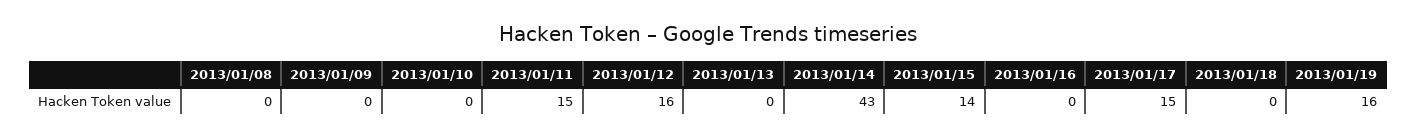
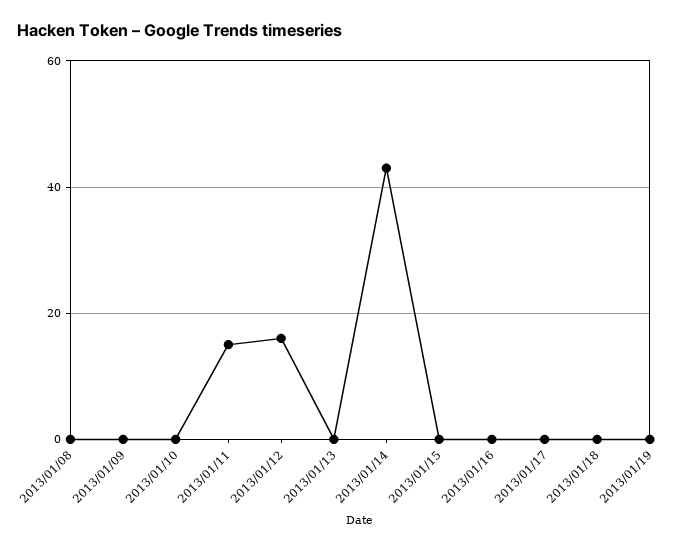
2013/01/15: 14 -> 0
2013/01/17: 15 -> 0
2013/01/19: 16 -> 0

